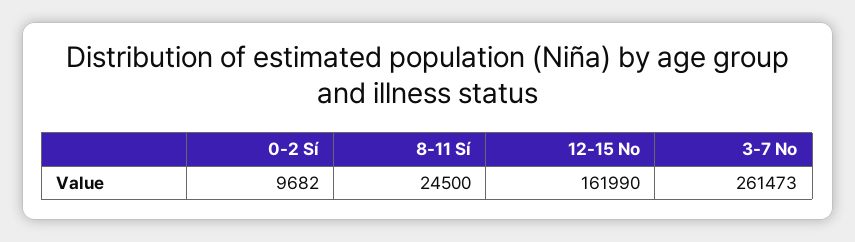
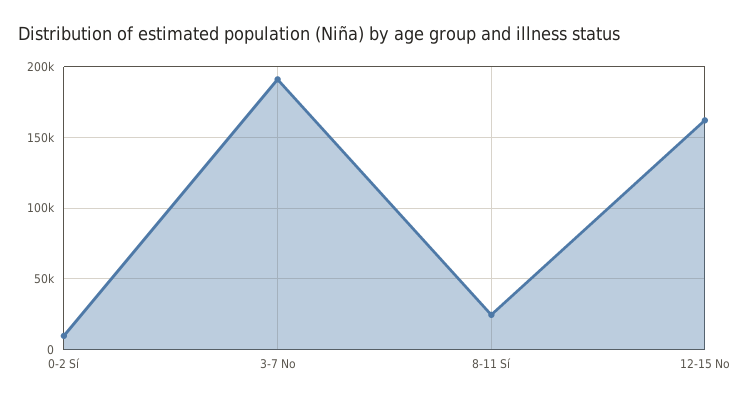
3-7 No: 261473 -> 190000

